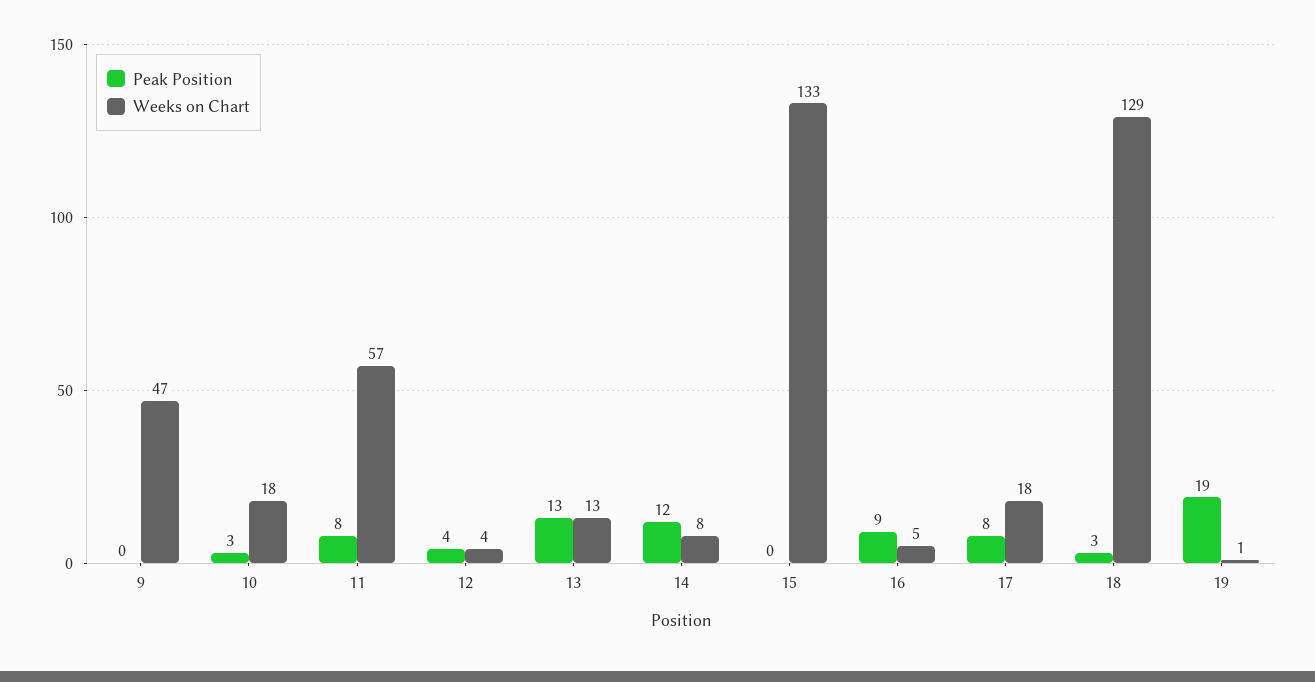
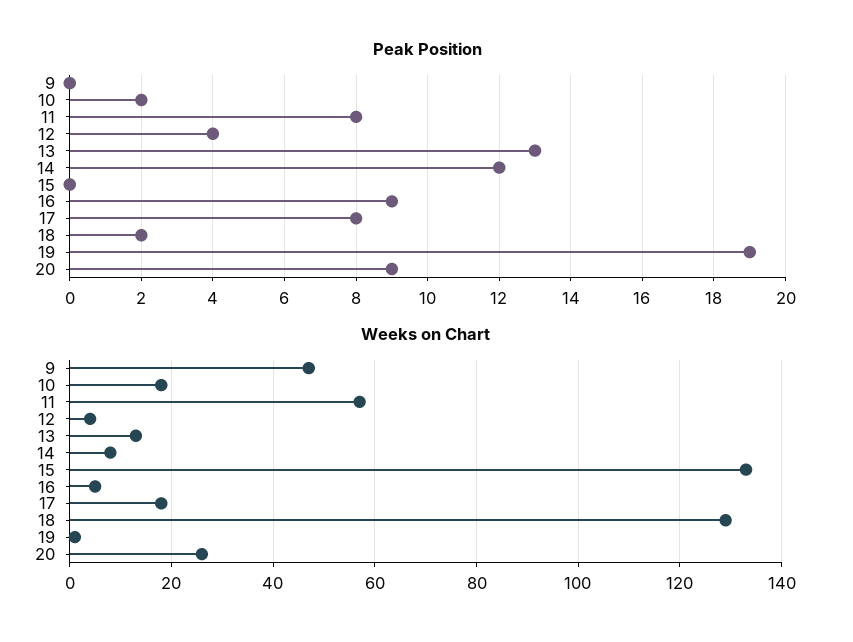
Peak Position, 10: 3 -> 2
Peak Position, 18: 3 -> 2
Peak Position, 20: none -> 9
Weeks on Chart, 20: none -> 25

